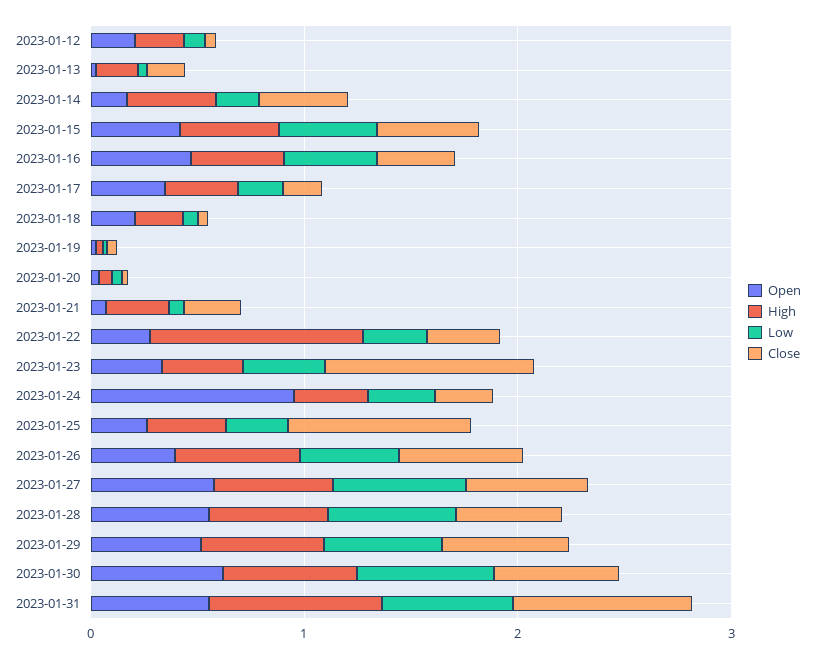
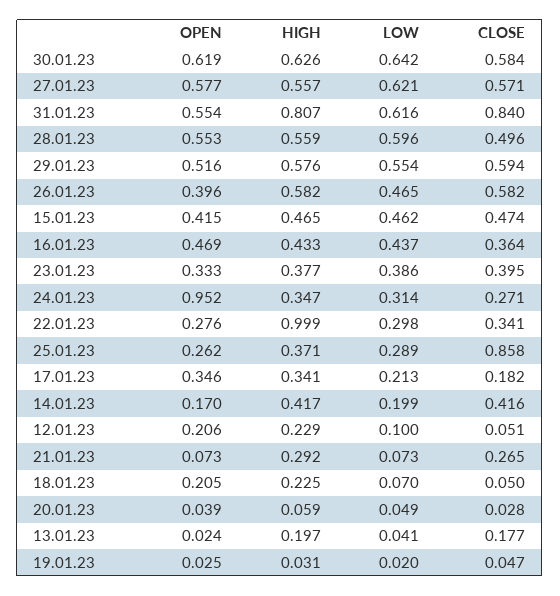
Close, 2023-01-23: 1 -> 0.395

